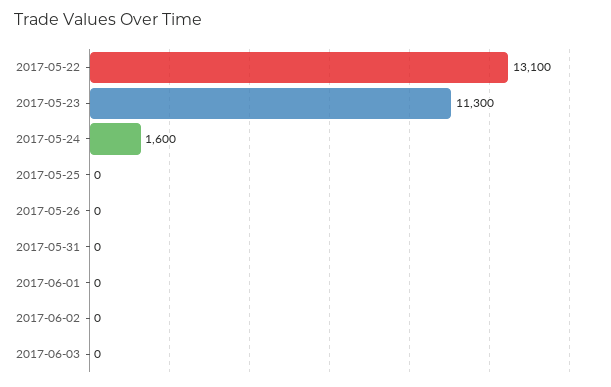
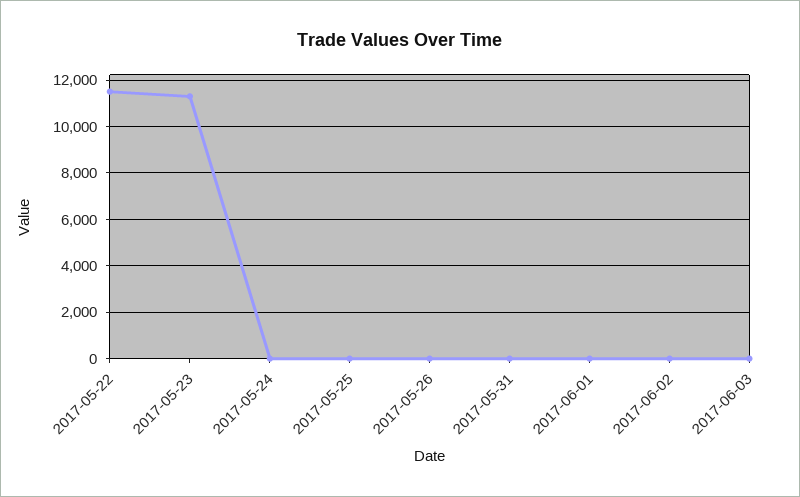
2017-05-22: 13100 -> 11500
2017-05-24: 1600 -> 0

